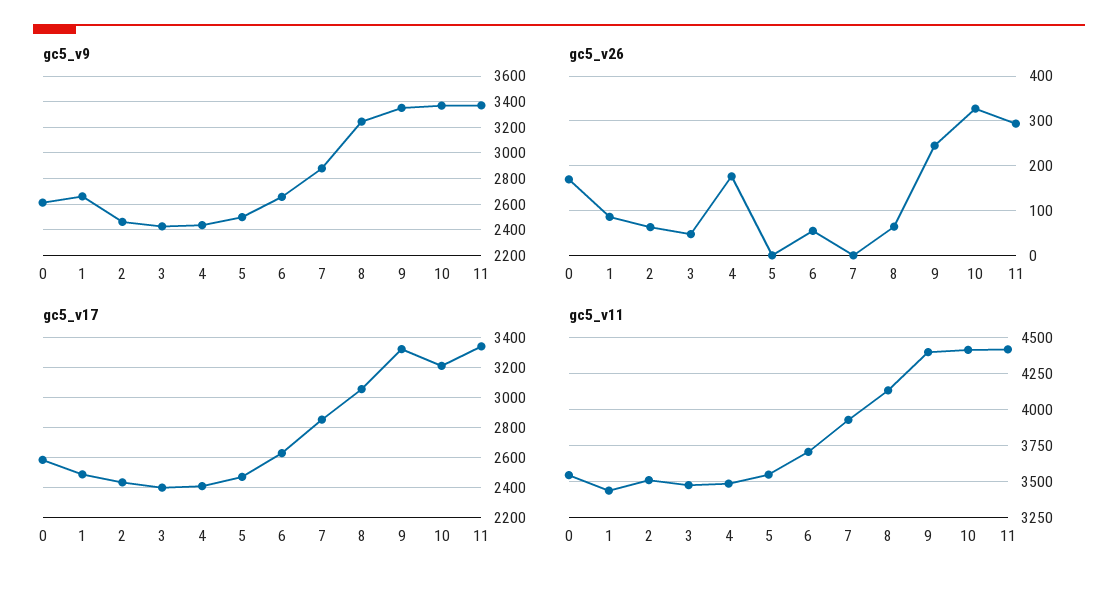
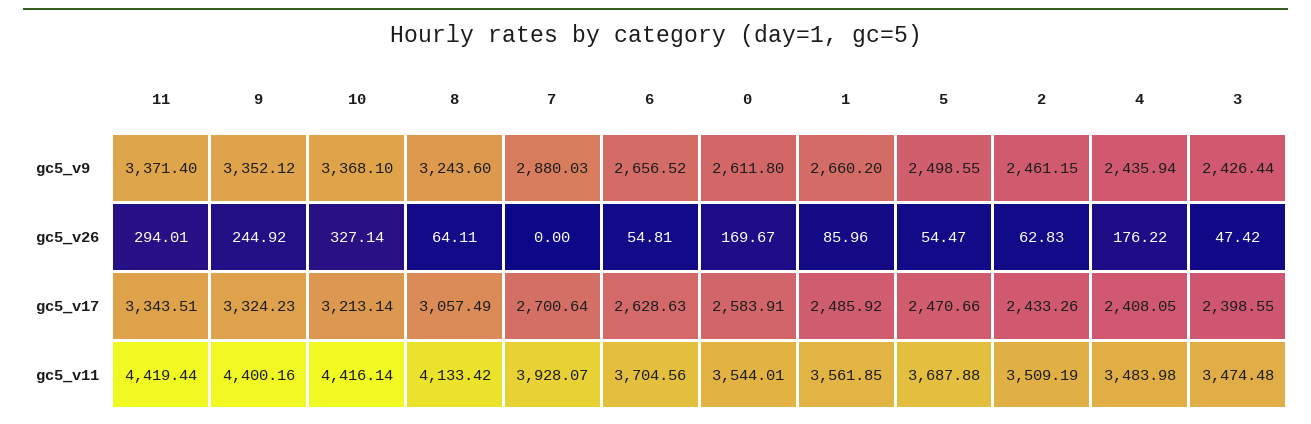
gc5_v26, 5: 0 -> 54.47
gc5_v17, 7: 2850 -> 2700.64
gc5_v11, 1: 3450 -> 3561.85
gc5_v11, 5: 3550 -> 3687.88

